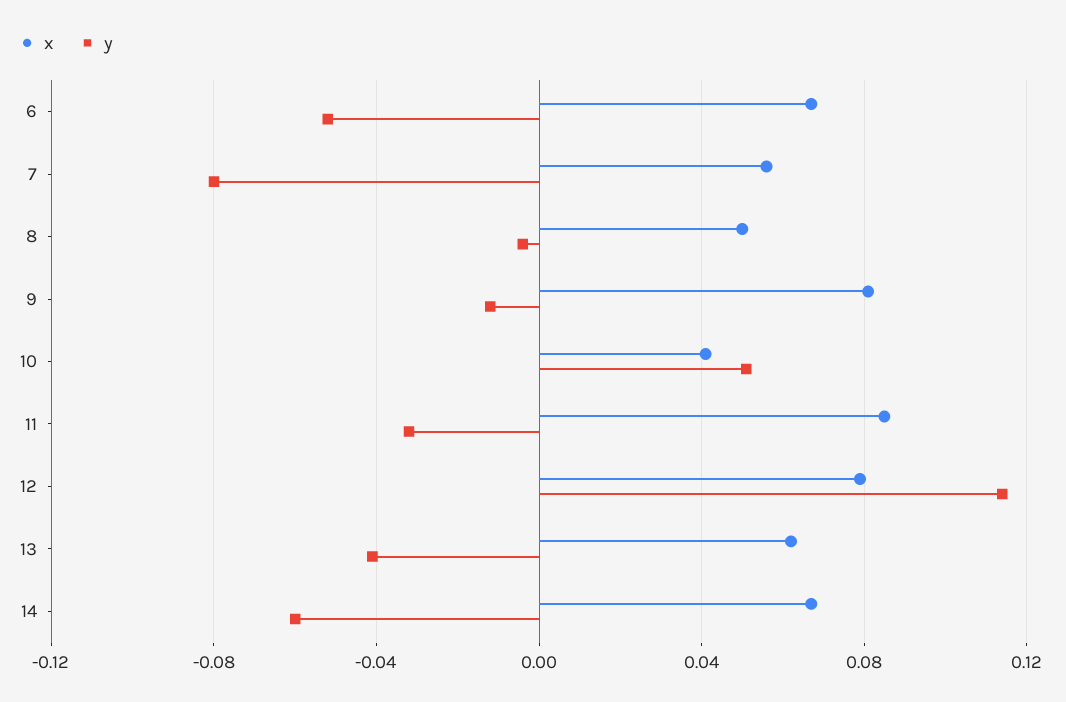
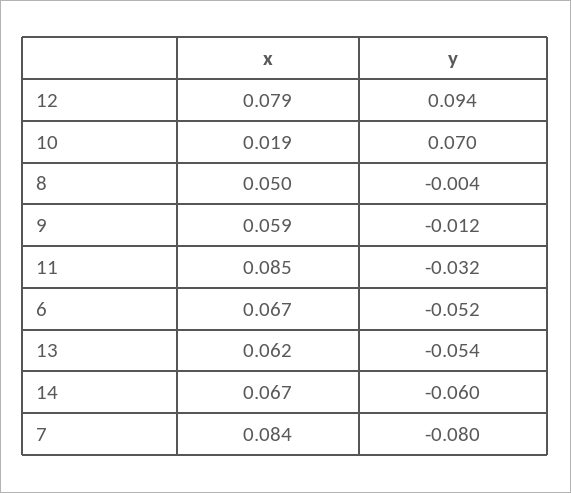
x, 7: 0.055 -> 0.084
x, 9: 0.08 -> 0.059
x, 10: 0.04 -> 0.019
y, 10: 0.05 -> 0.07
y, 12: 0.115 -> 0.094
y, 13: -0.04 -> -0.054

